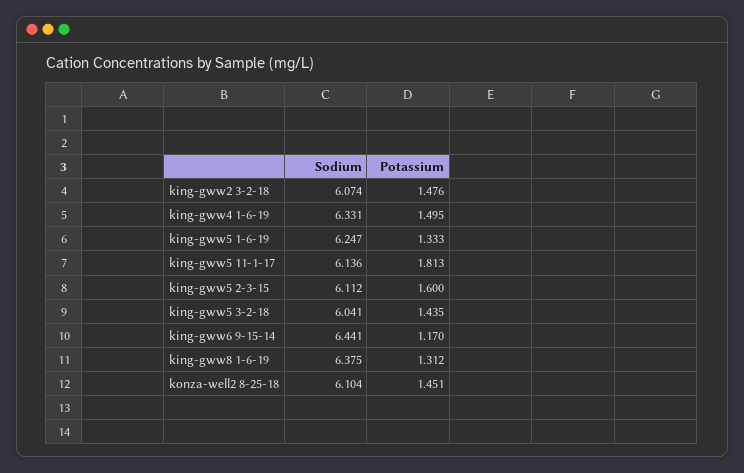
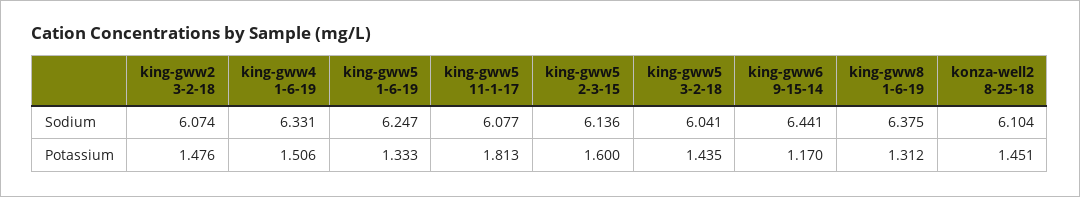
Potassium, king-gww4 1-6-19: 1.495 -> 1.506
Sodium, king-gww5 11-1-17: 6.136 -> 6.077
Sodium, king-gww5 2-3-15: 6.112 -> 6.136

